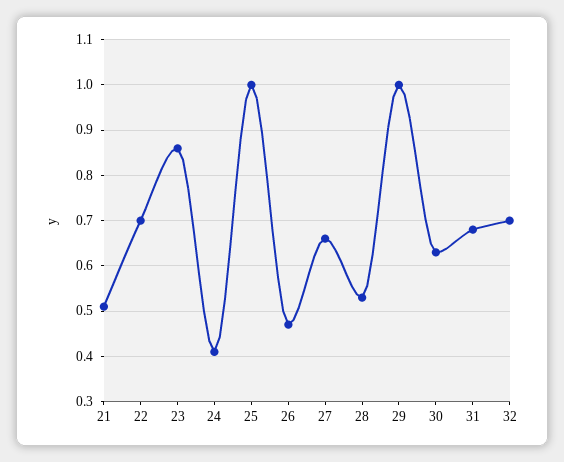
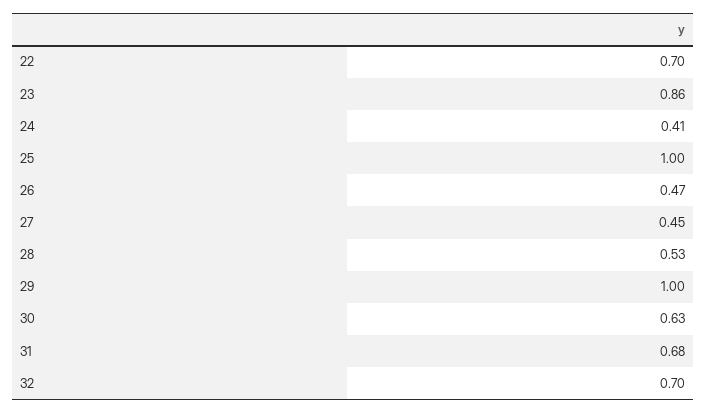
21: 0.5 -> none
27: 0.65 -> 0.45

